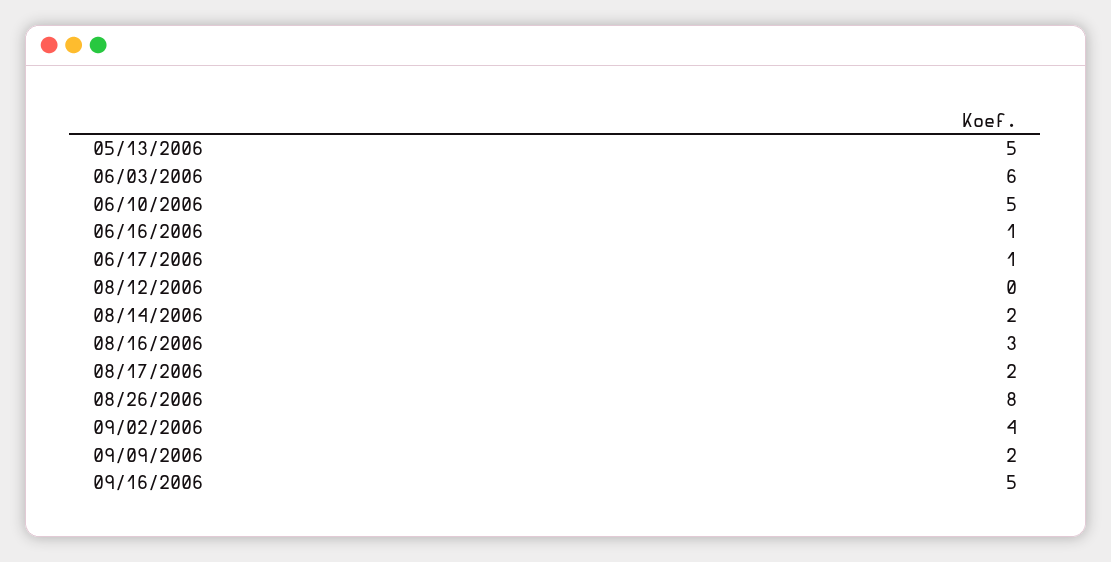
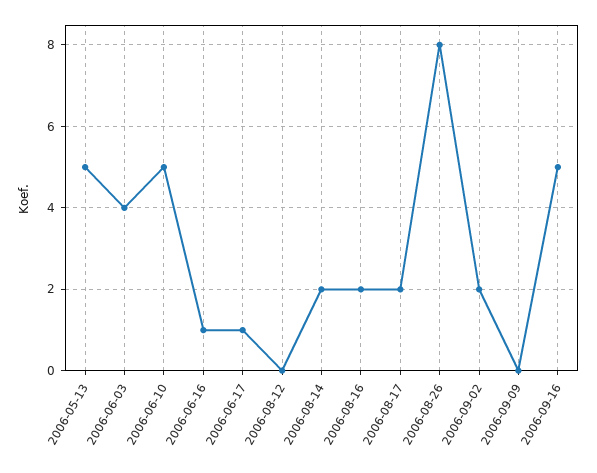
06/03/2006: 6 -> 4
08/16/2006: 3 -> 2
09/02/2006: 4 -> 2
09/09/2006: 2 -> 0

